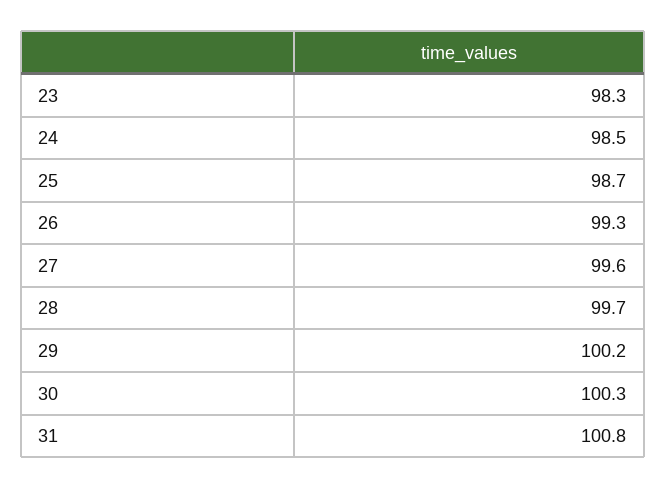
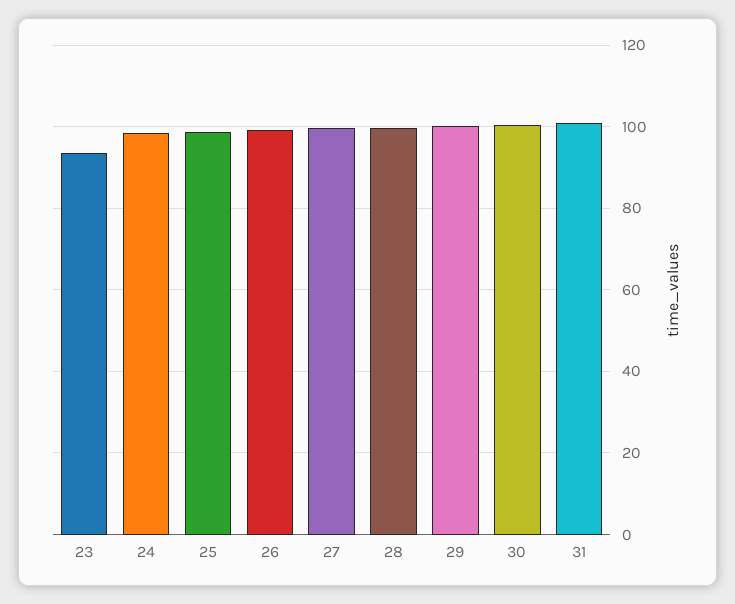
23: 98.3 -> 94

